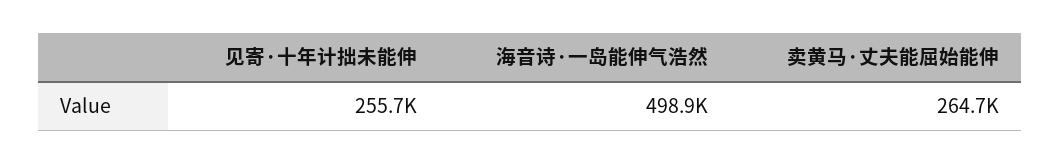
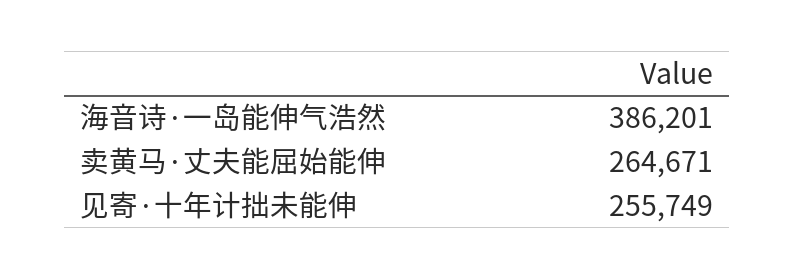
海音诗·一岛能伸气浩然: 498900 -> 386201

